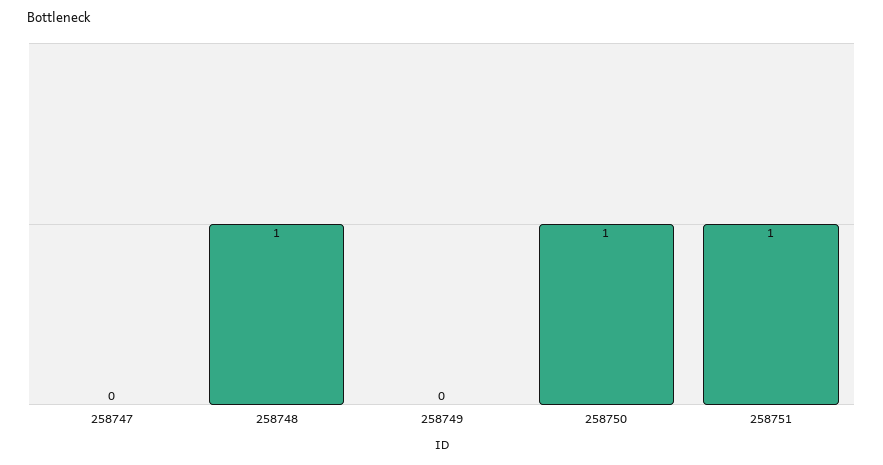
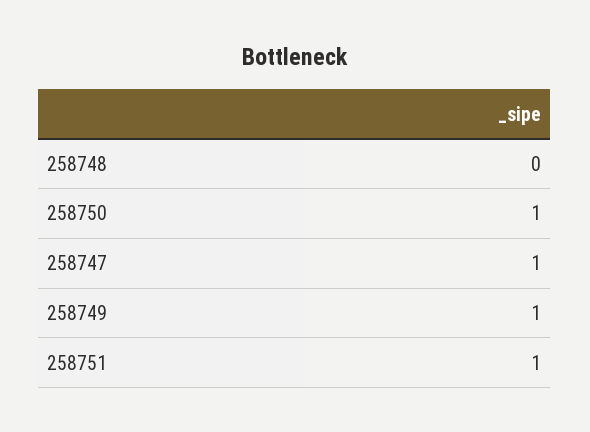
258747: 0 -> 1
258748: 1 -> 0
258749: 0 -> 1

